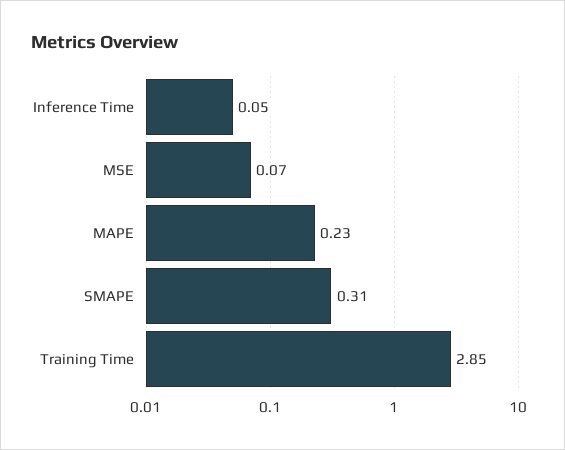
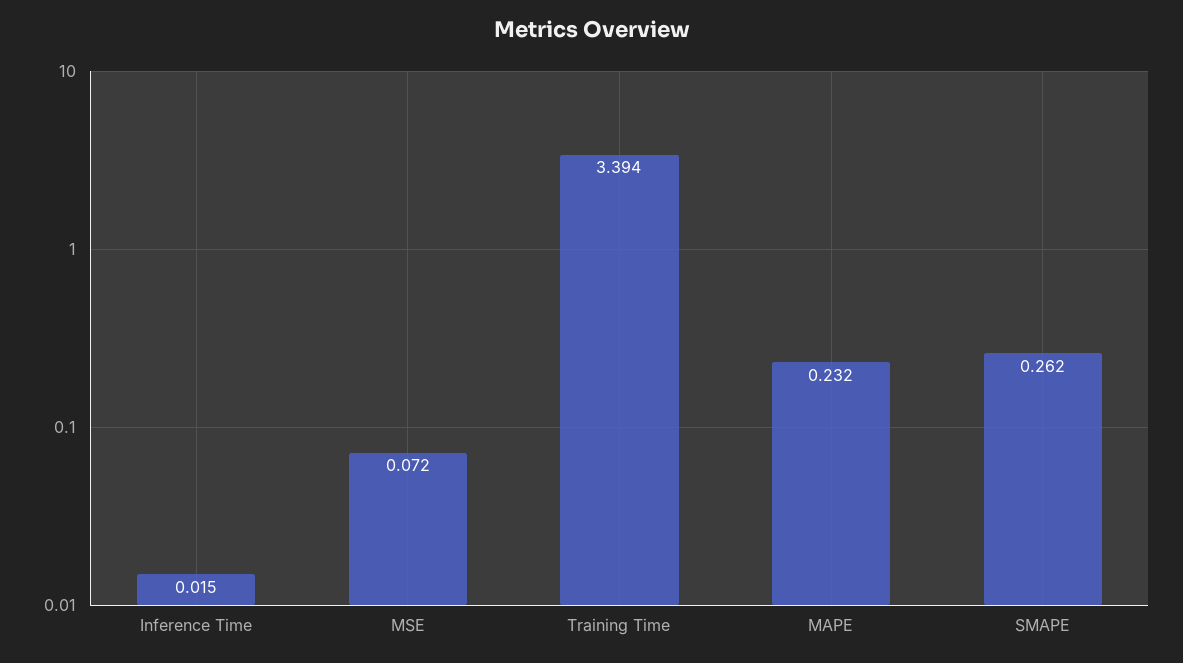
Inference Time: 0.05 -> 0.015
SMAPE: 0.31 -> 0.262
Training Time: 2.85 -> 3.394

